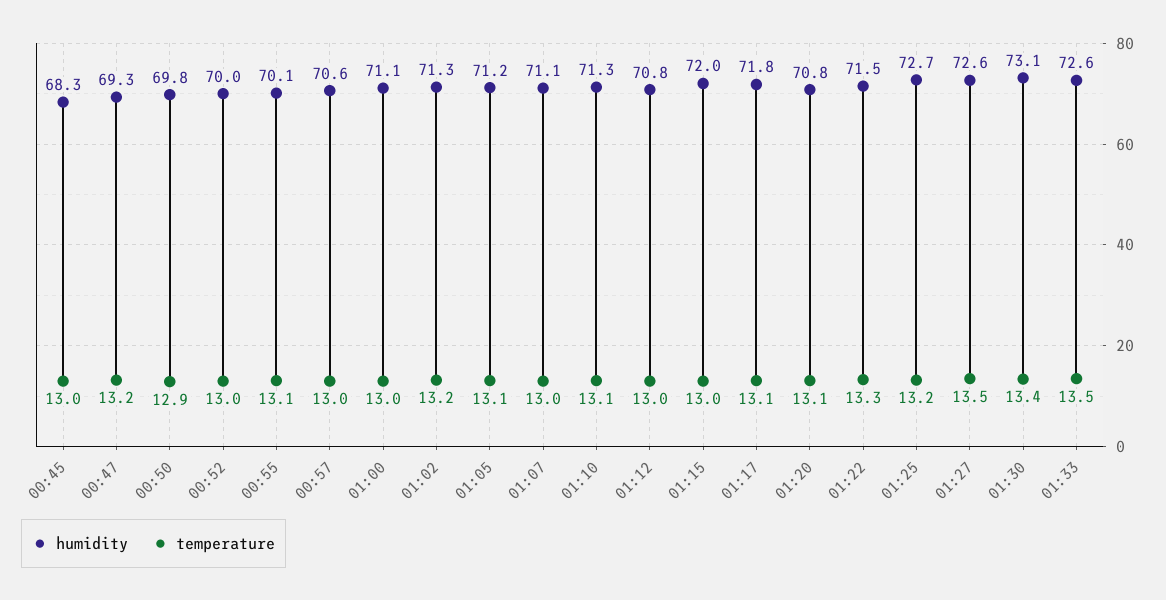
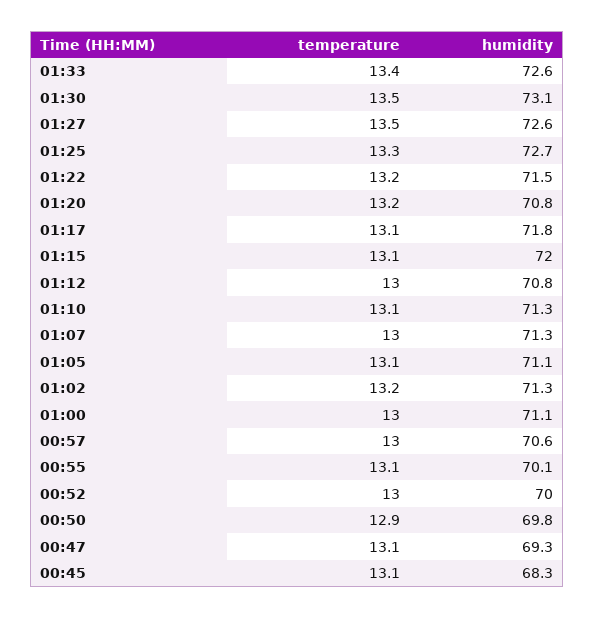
temperature, 00:45: 13 -> 13.1
temperature, 00:47: 13.2 -> 13.1
humidity, 01:05: 71.2 -> 71.1
humidity, 01:07: 71.1 -> 71.3
temperature, 01:15: 13 -> 13.1
temperature, 01:20: 13.1 -> 13.2
temperature, 01:22: 13.3 -> 13.2
temperature, 01:25: 13.2 -> 13.3
temperature, 01:30: 13.4 -> 13.5
temperature, 01:33: 13.5 -> 13.4

